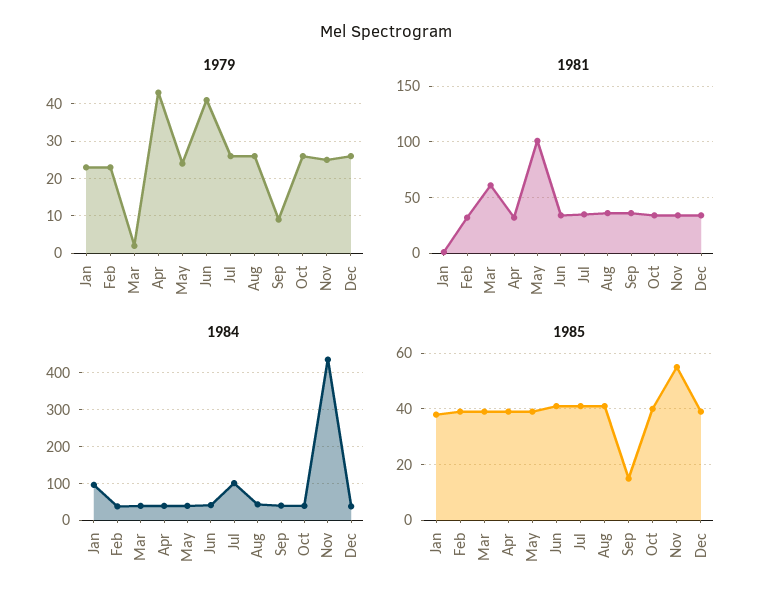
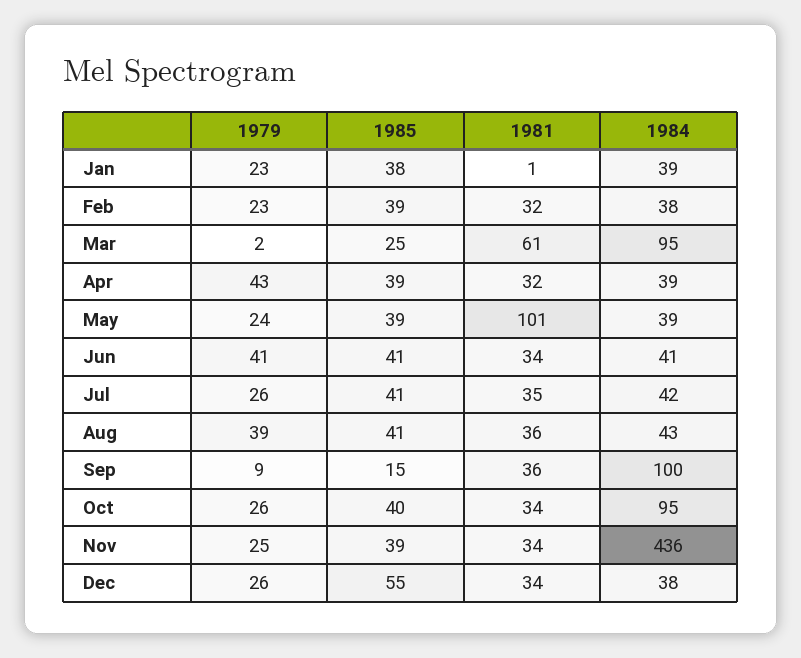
1979, Aug: 25 -> 39
1984, Jan: 100 -> 39
1984, Mar: 40 -> 95
1984, Jul: 100 -> 42
1984, Sep: 40 -> 100
1984, Oct: 40 -> 95
1985, Mar: 40 -> 25
1985, Nov: 55 -> 39
1985, Dec: 40 -> 55

